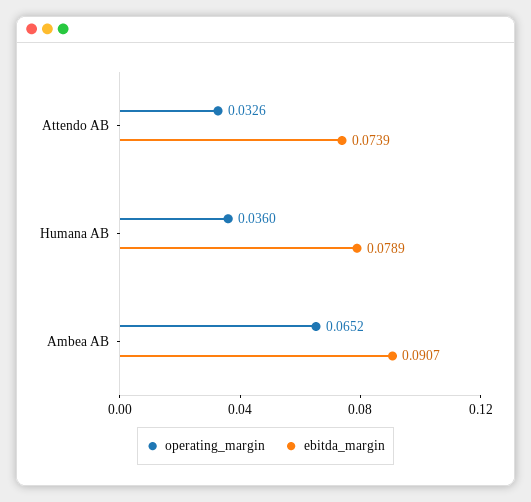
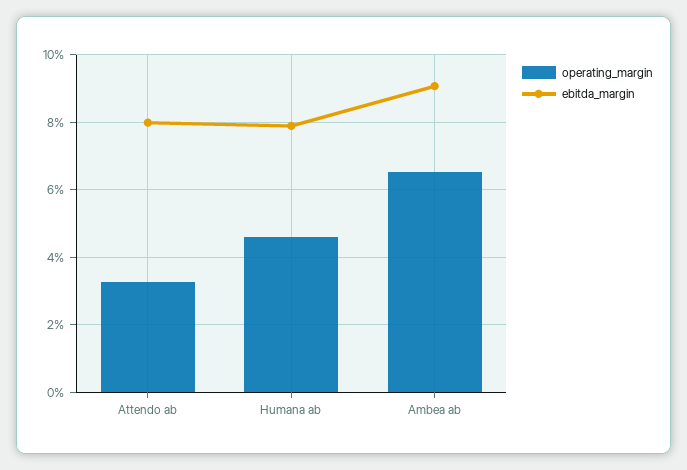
ebitda_margin, Attendo AB: 0.0739 -> 0.08
operating_margin, Humana AB: 0.036 -> 0.046

